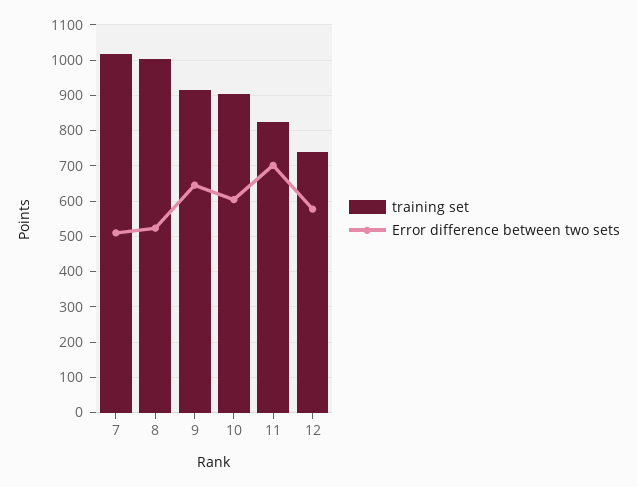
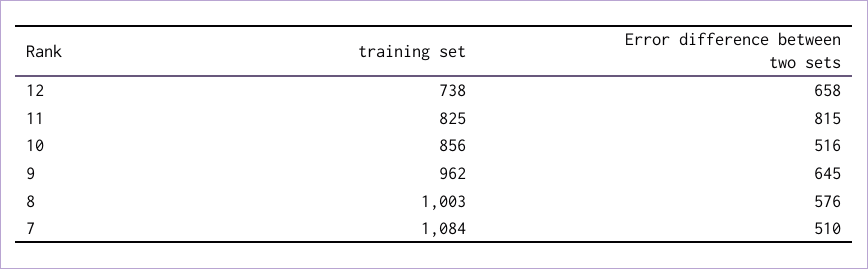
training set, 7: 1020 -> 1084
Error difference between two sets, 8: 520 -> 576
training set, 9: 920 -> 962
training set, 10: 900 -> 856
Error difference between two sets, 10: 600 -> 516
Error difference between two sets, 11: 700 -> 815
Error difference between two sets, 12: 580 -> 658

